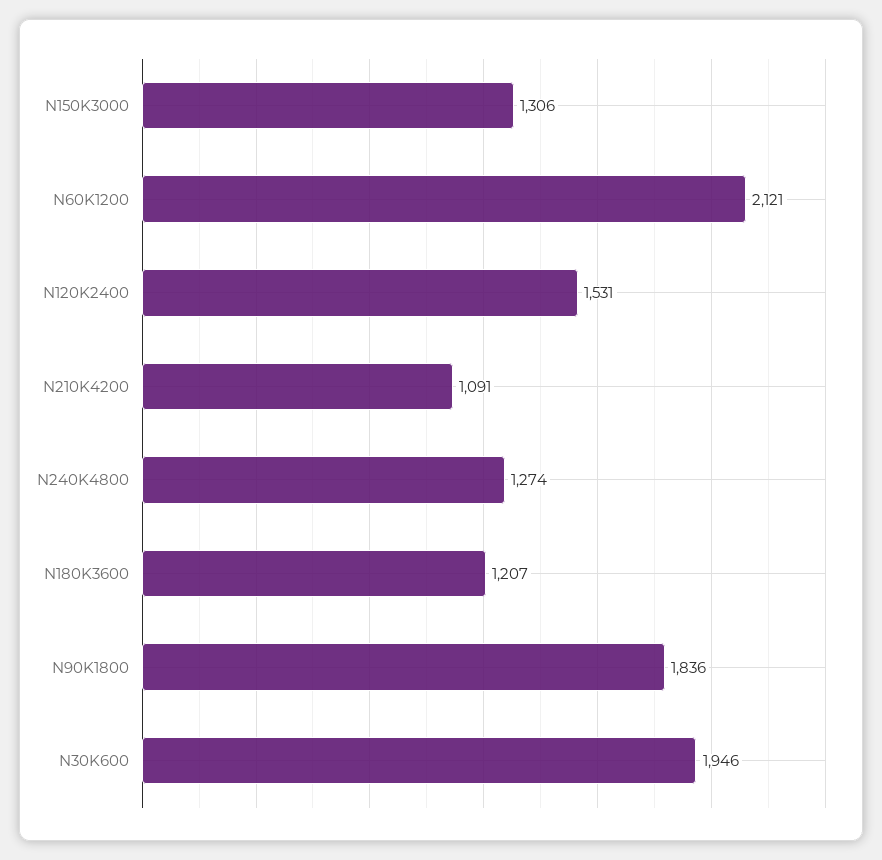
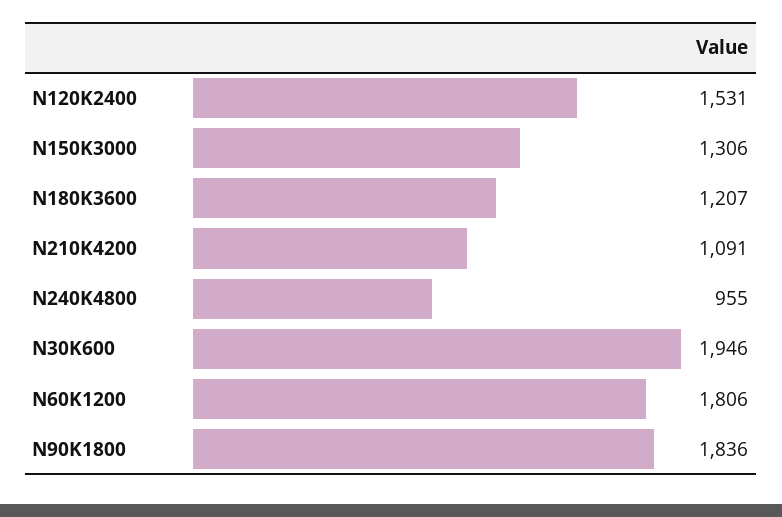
N60K1200: 2121 -> 1806
N240K4800: 1274 -> 955

